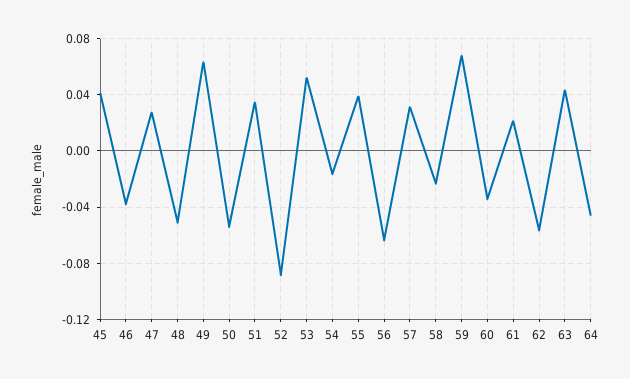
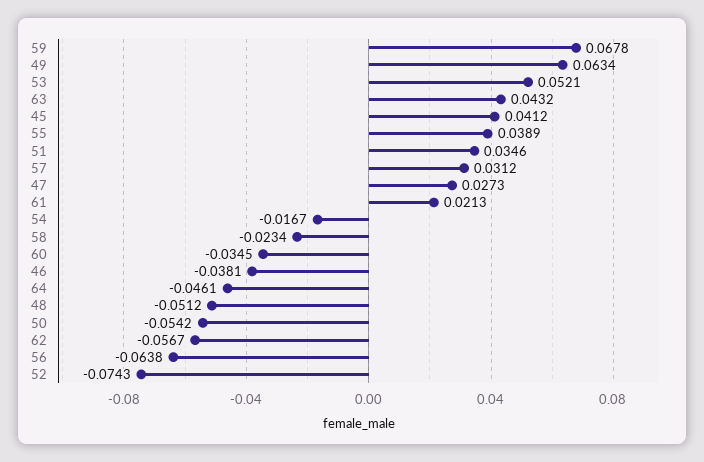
52: -0.09 -> -0.0743

